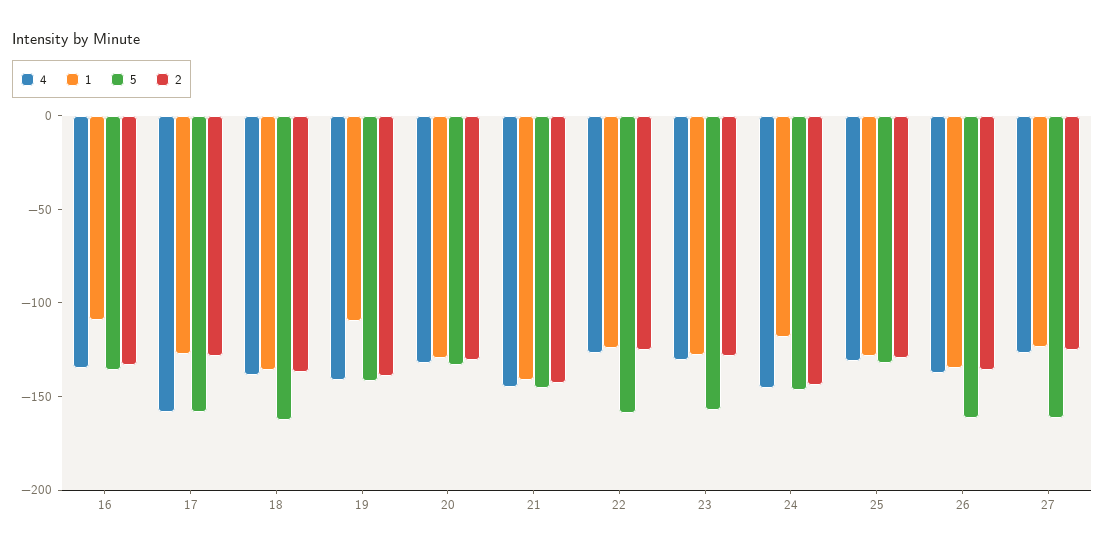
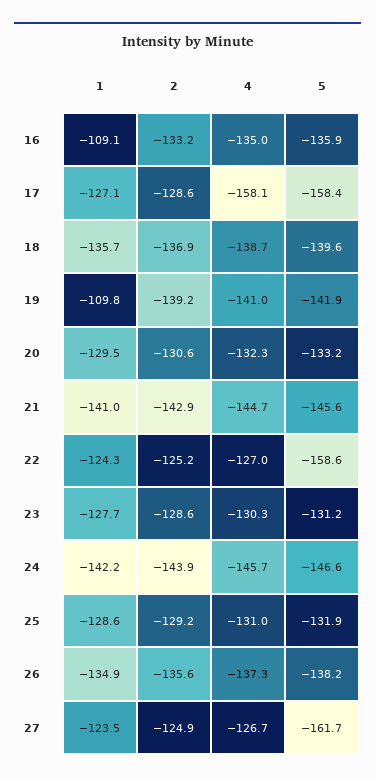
5, 18: -160 -> -139.6
5, 23: -160 -> -131.2
1, 24: -120 -> -142.2
5, 26: -160 -> -138.2

